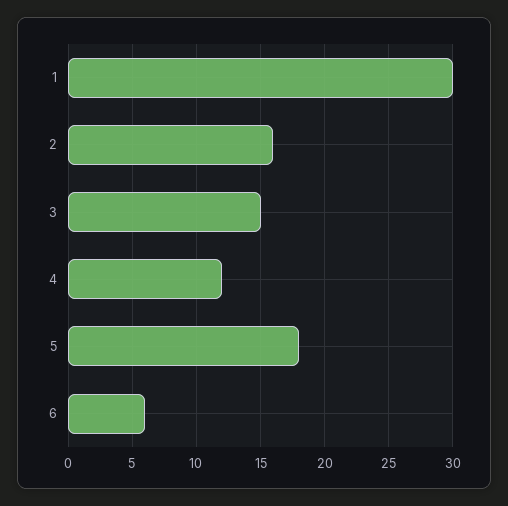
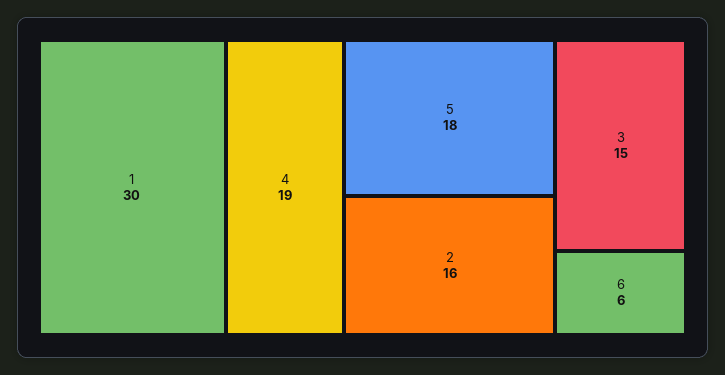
4: 12 -> 19

